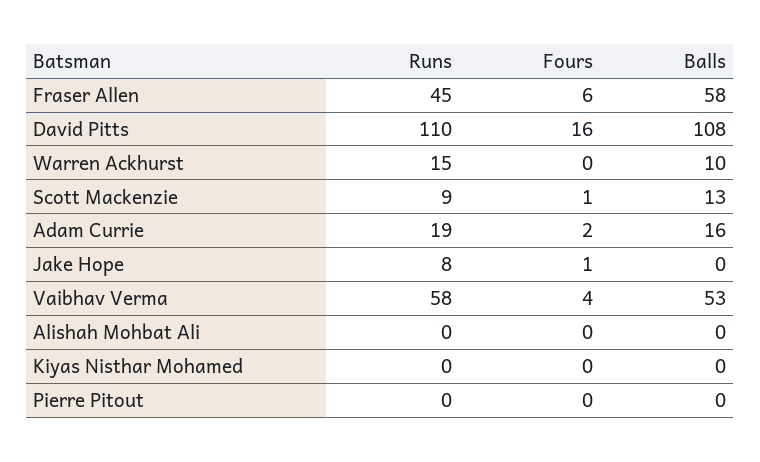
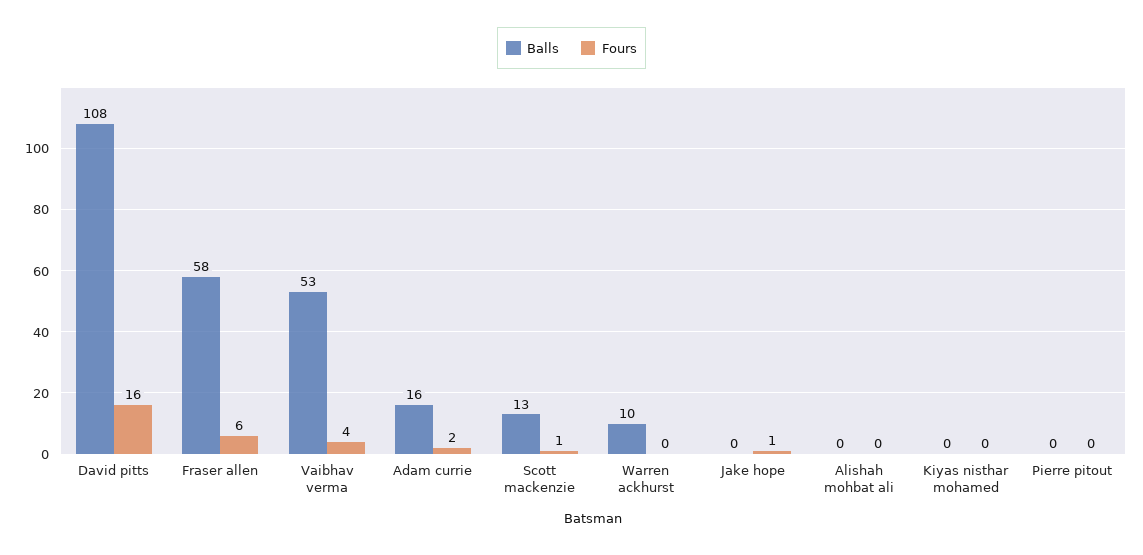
Runs, Fraser Allen: 45 -> none
Runs, David Pitts: 110 -> none
Runs, Warren Ackhurst: 15 -> none
Runs, Scott Mackenzie: 9 -> none
Runs, Adam Currie: 19 -> none
Runs, Jake Hope: 8 -> none
Runs, Vaibhav Verma: 58 -> none
Runs, Alishah Mohbat Ali: 0 -> none
Runs, Kiyas Nisthar Mohamed: 0 -> none
Runs, Pierre Pitout: 0 -> none

